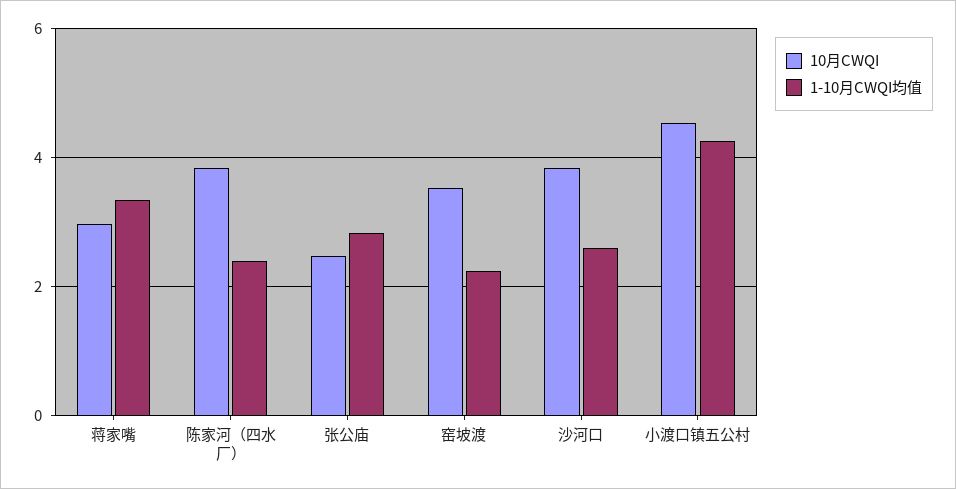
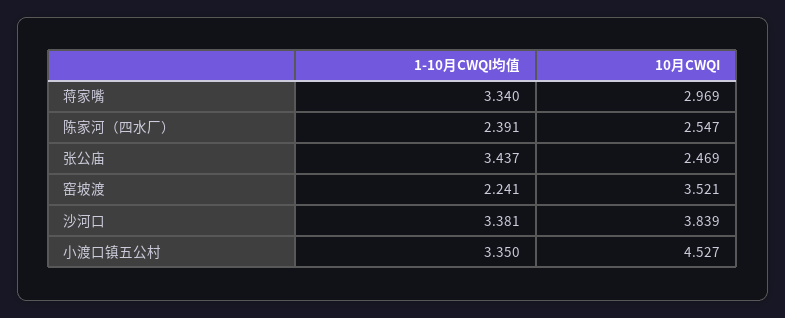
10月CWQI, 陈家河（四水厂）: 3.8 -> 2.547
1-10月CWQI均值, 张公庙: 2.8 -> 3.437
1-10月CWQI均值, 沙河口: 2.6 -> 3.381
1-10月CWQI均值, 小渡口镇五公村: 4.2 -> 3.35

